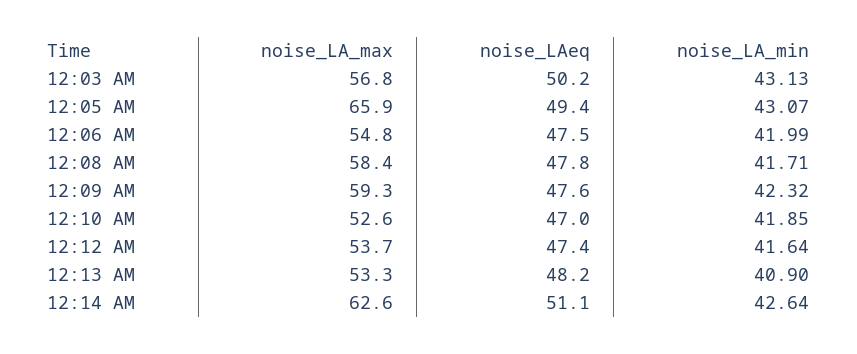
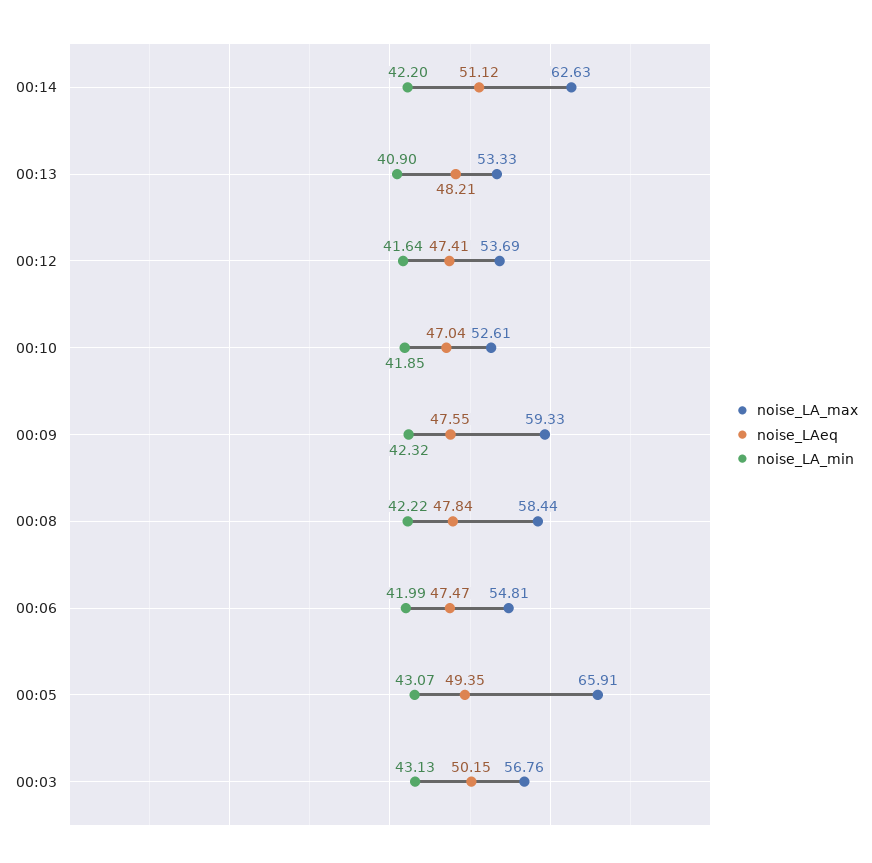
noise_LA_min, 12:08 AM: 41.71 -> 42.22
noise_LA_min, 12:14 AM: 42.64 -> 42.2

